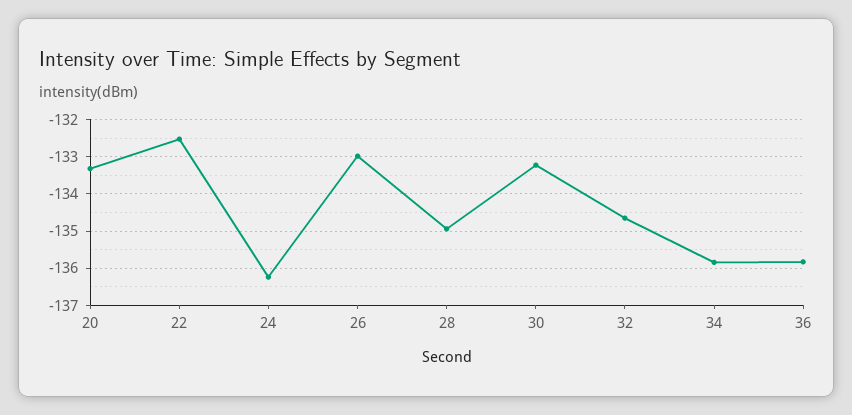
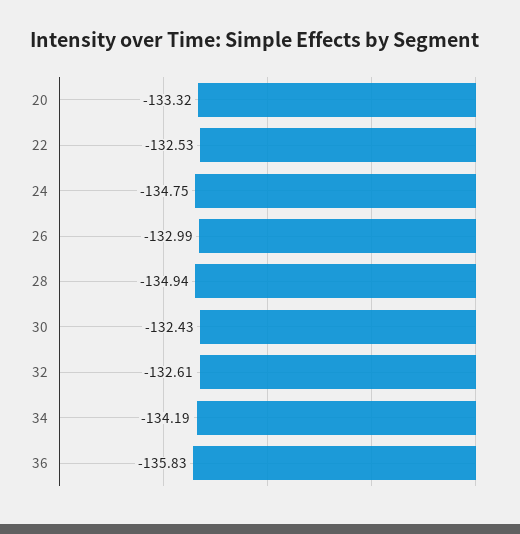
24: -136.2 -> -134.75
30: -133.2 -> -132.43
32: -134.6 -> -132.61
34: -135.8 -> -134.19

